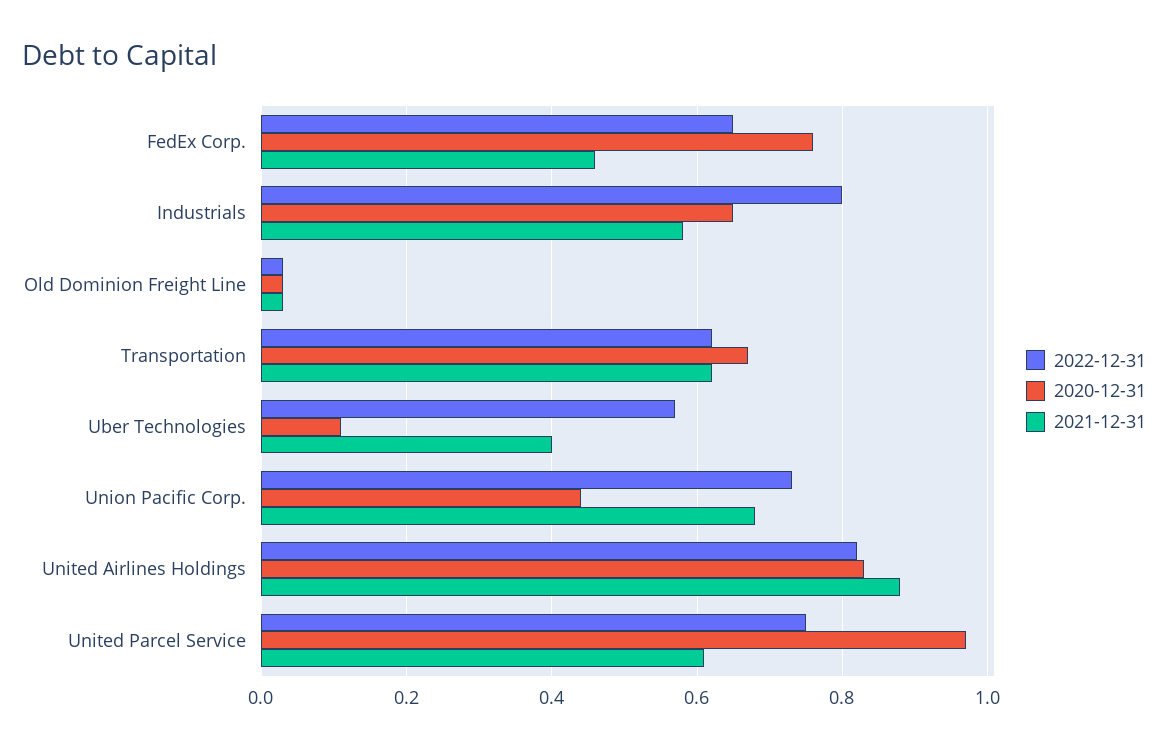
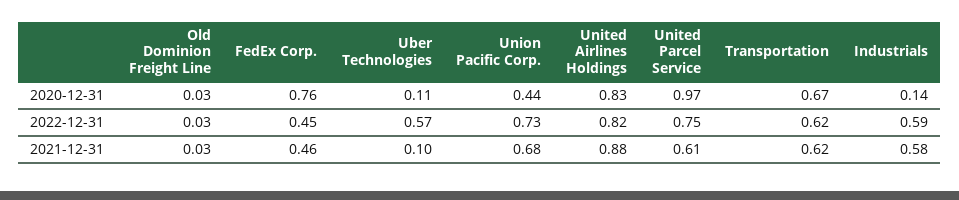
2022-12-31, FedEx Corp.: 0.65 -> 0.45
2022-12-31, Industrials: 0.8 -> 0.59
2020-12-31, Industrials: 0.65 -> 0.14
2021-12-31, Uber Technologies: 0.4 -> 0.1

